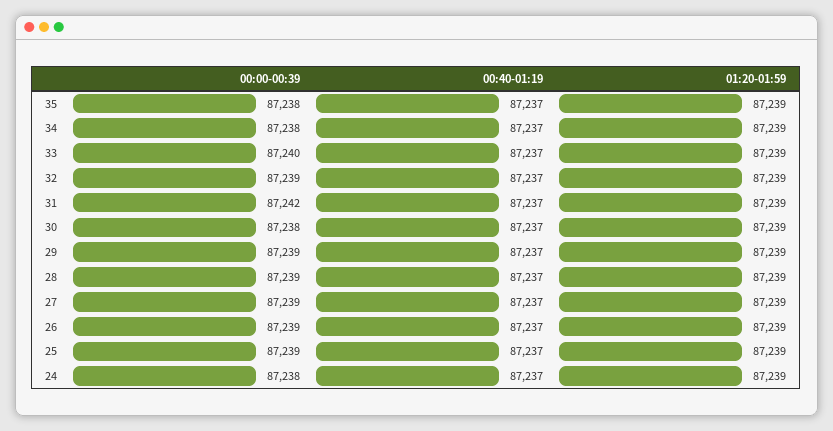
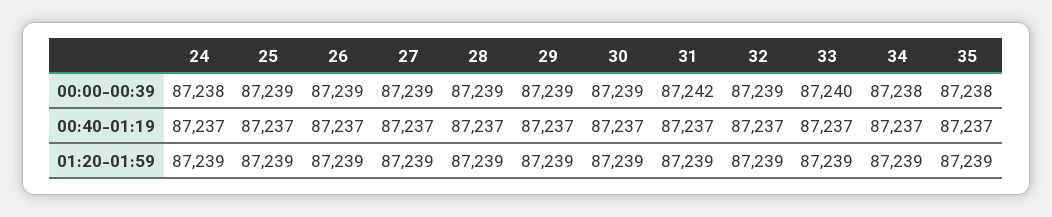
00:00-00:39, 30: 87238 -> 87239

